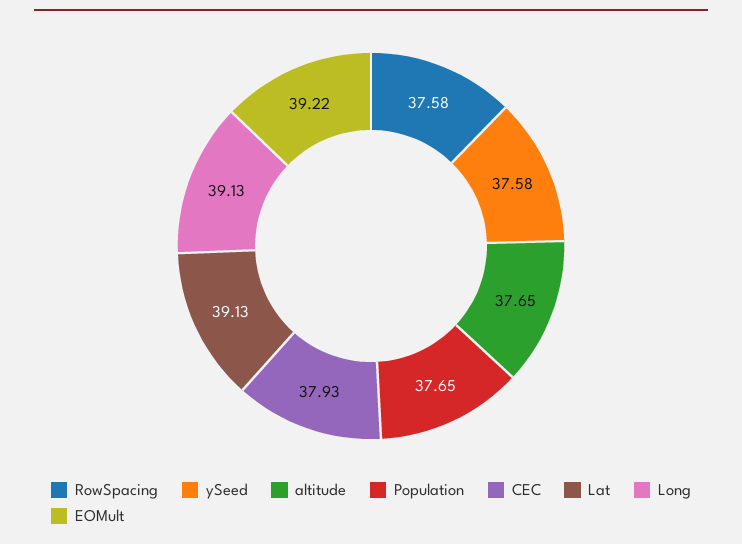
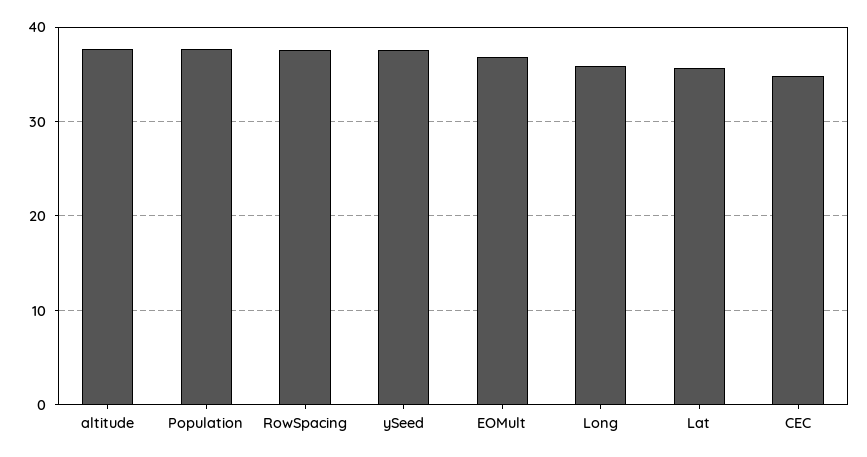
CEC: 37.93 -> 35
Lat: 39.13 -> 36
Long: 39.13 -> 36
EOMult: 39.22 -> 37

